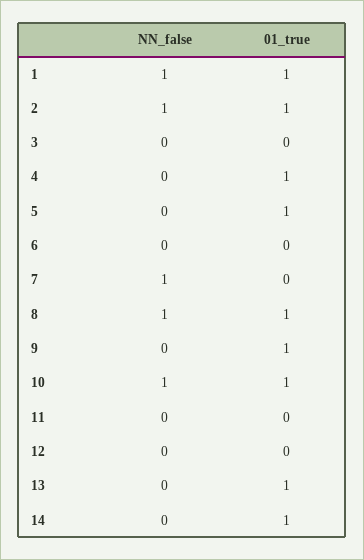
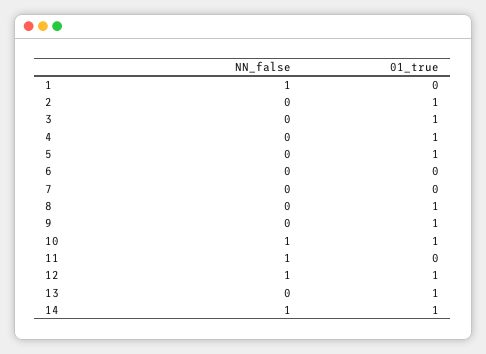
01_true, 1: 1 -> 0
NN_false, 2: 1 -> 0
01_true, 3: 0 -> 1
NN_false, 7: 1 -> 0
NN_false, 8: 1 -> 0
NN_false, 11: 0 -> 1
NN_false, 12: 0 -> 1
01_true, 12: 0 -> 1
NN_false, 14: 0 -> 1

